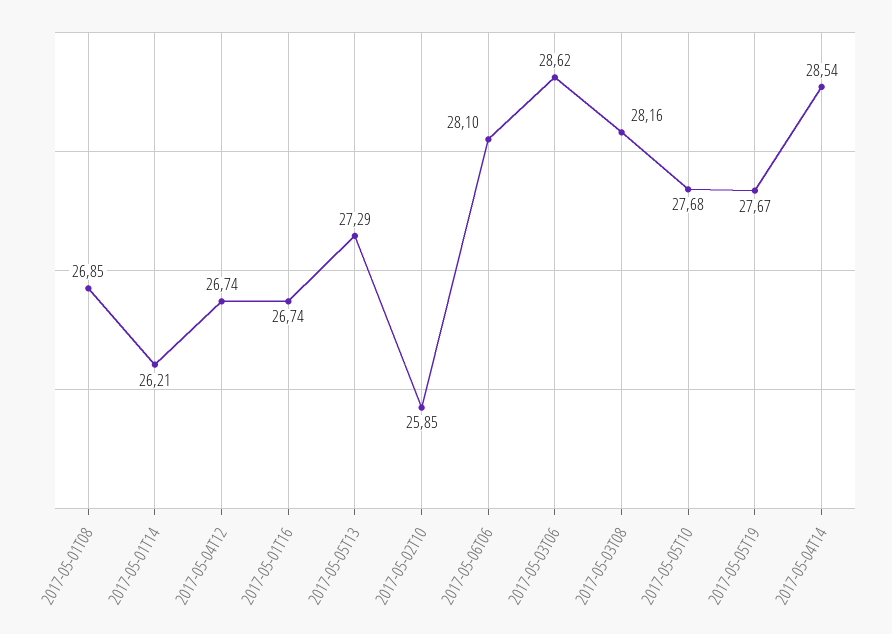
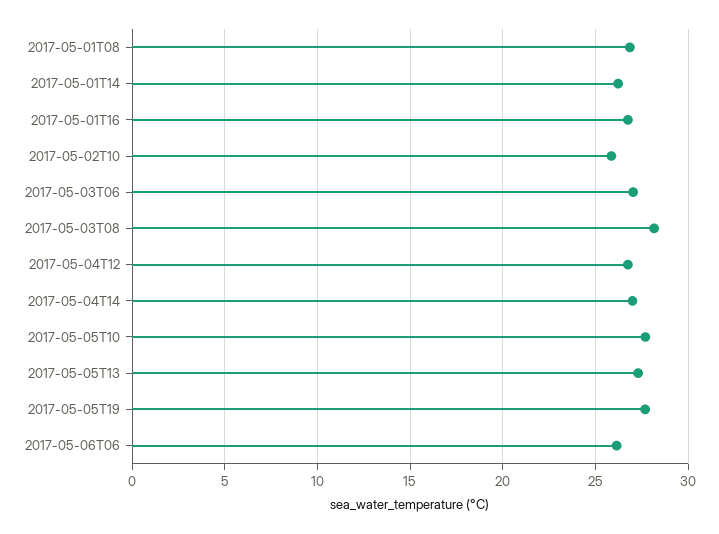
2017-05-06T06: 28.1 -> 26
2017-05-03T06: 28.62 -> 27
2017-05-04T14: 28.54 -> 27

